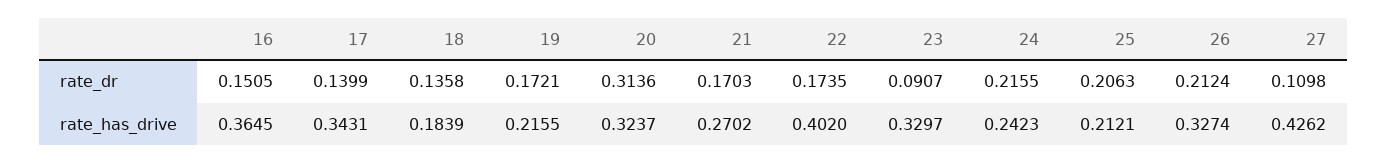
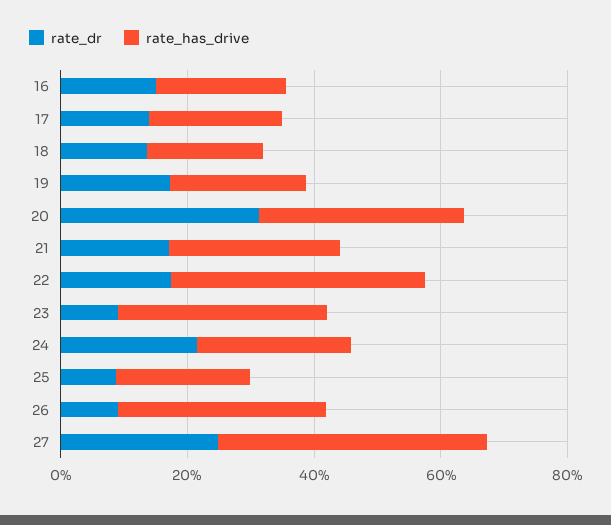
rate_dr, 25: 0.2063 -> 0.1
rate_dr, 26: 0.2124 -> 0.1
rate_dr, 27: 0.1098 -> 0.25
rate_has_drive, 16: 0.3645 -> 0.2
rate_has_drive, 17: 0.3431 -> 0.2

